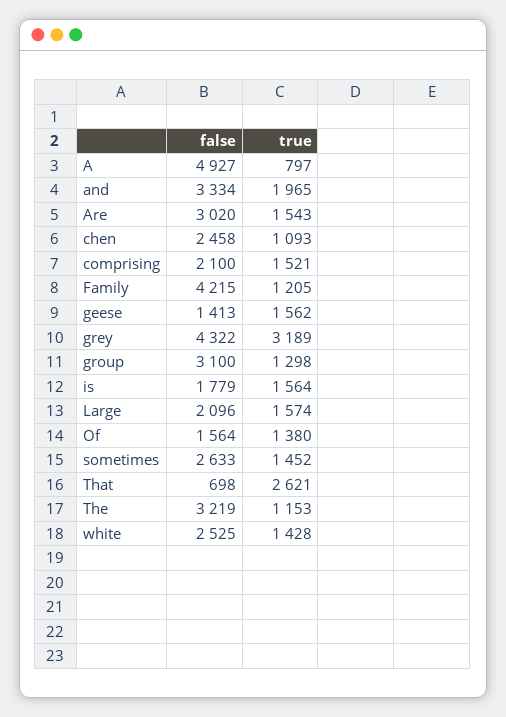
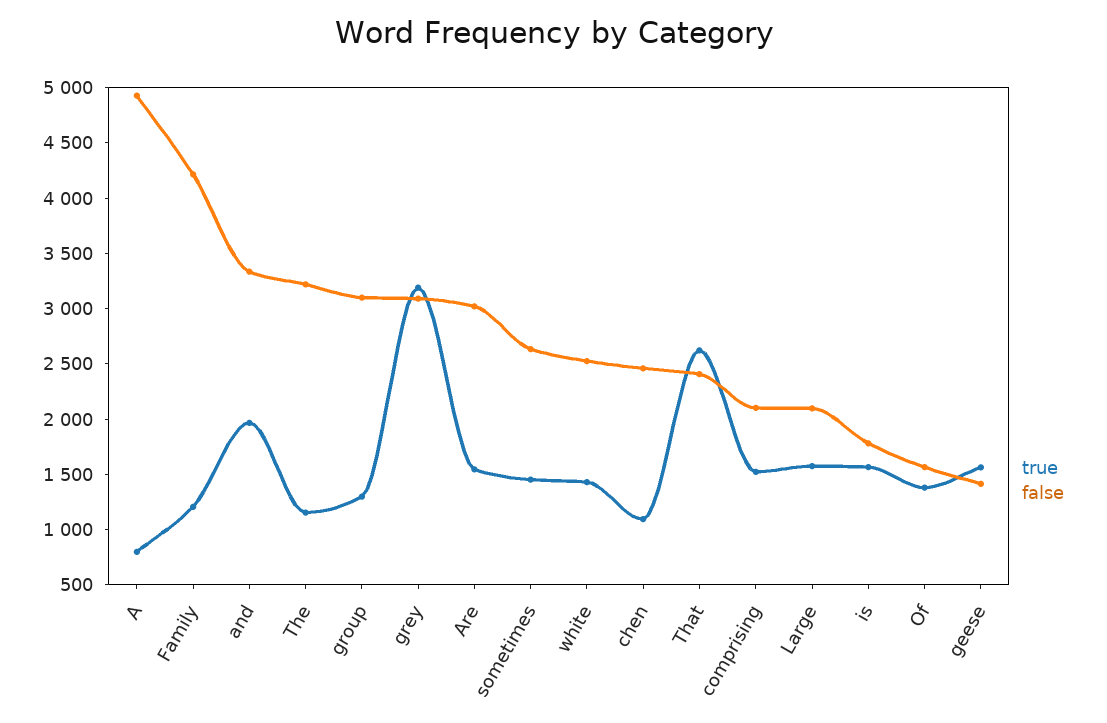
false, grey: 4322 -> 3100
false, That: 698 -> 2400

